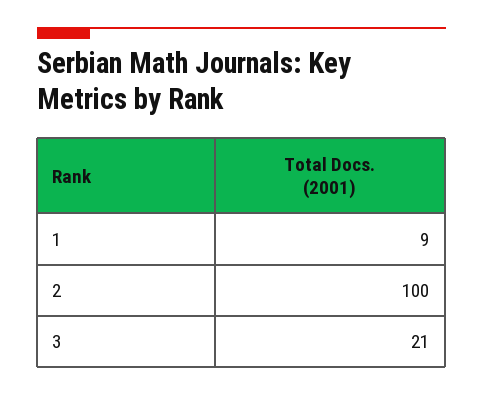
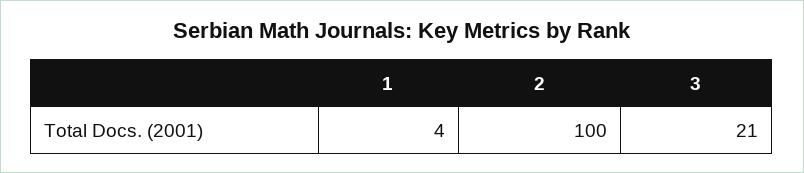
1: 9 -> 4

